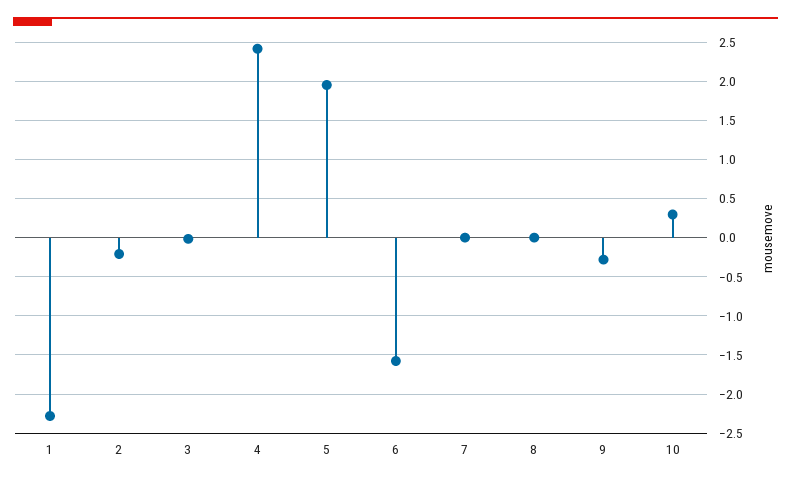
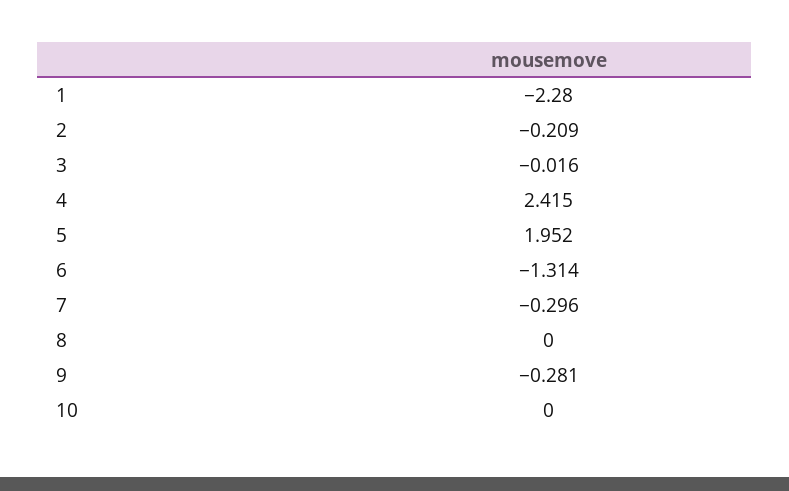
6: -1.6 -> -1.314
7: 0 -> -0.296
10: 0.3 -> 0

